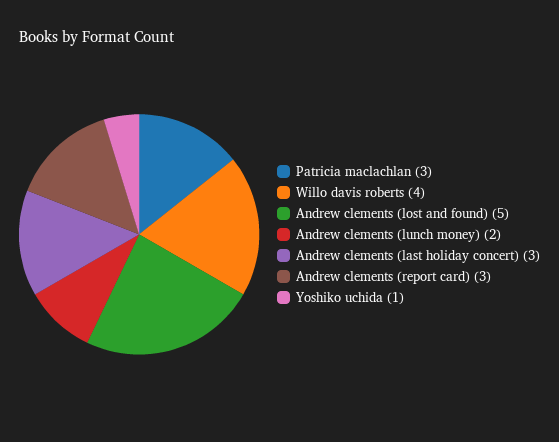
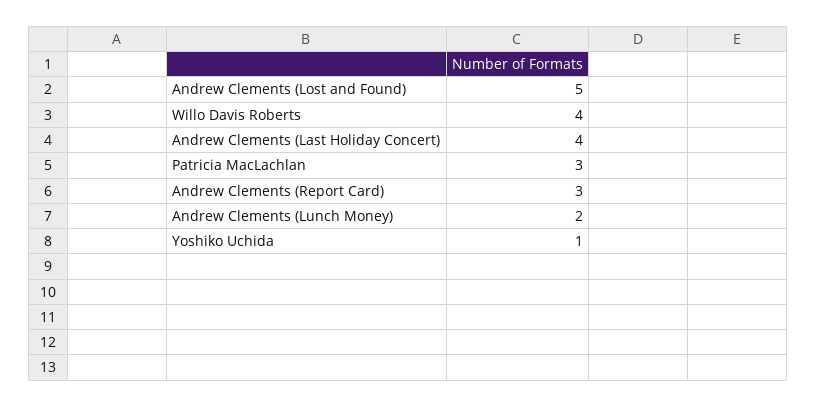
Andrew clements (last holiday concert): 3 -> 4

